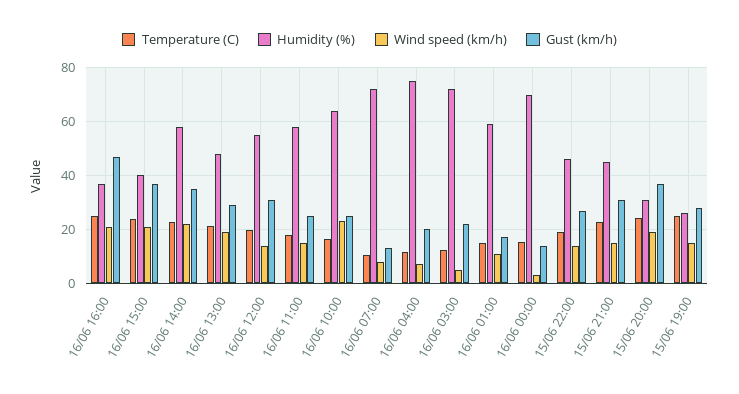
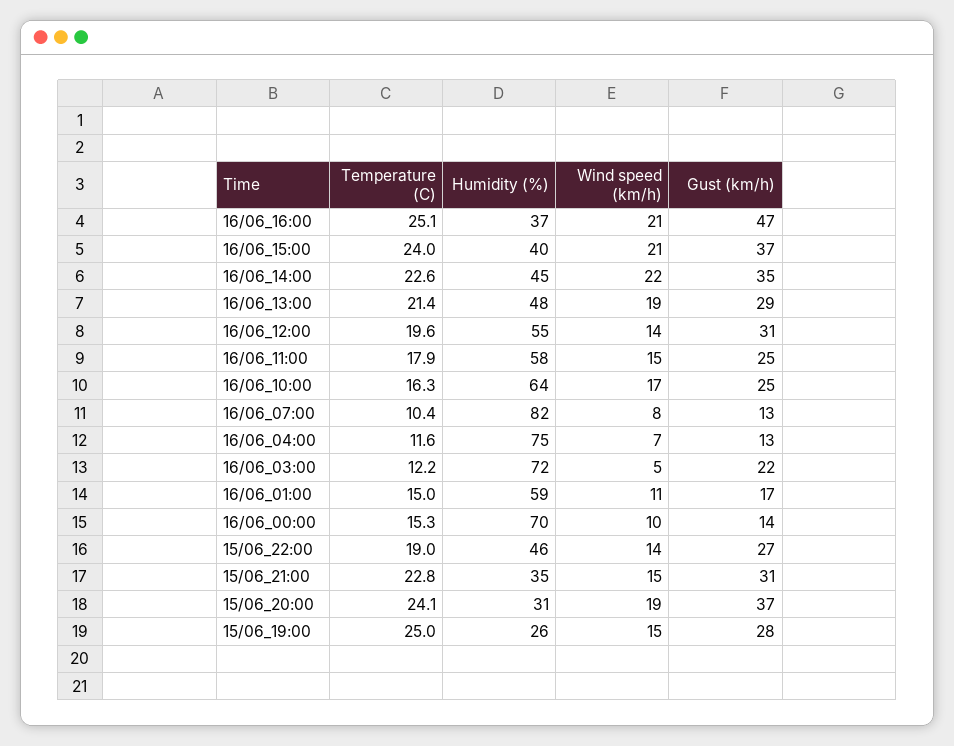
Humidity (%), 16/06 14:00: 57.5 -> 45
Wind speed (km/h), 16/06 10:00: 22.5 -> 17
Humidity (%), 16/06 07:00: 72.5 -> 82
Gust (km/h), 16/06 04:00: 20 -> 13
Wind speed (km/h), 16/06 00:00: 2.5 -> 10
Humidity (%), 15/06 21:00: 45 -> 35

